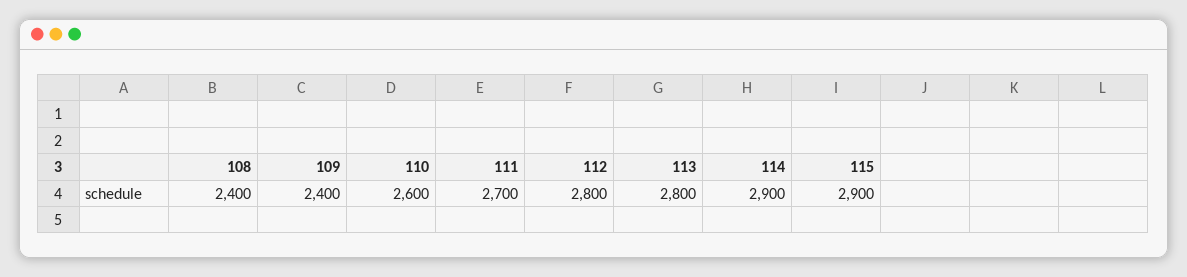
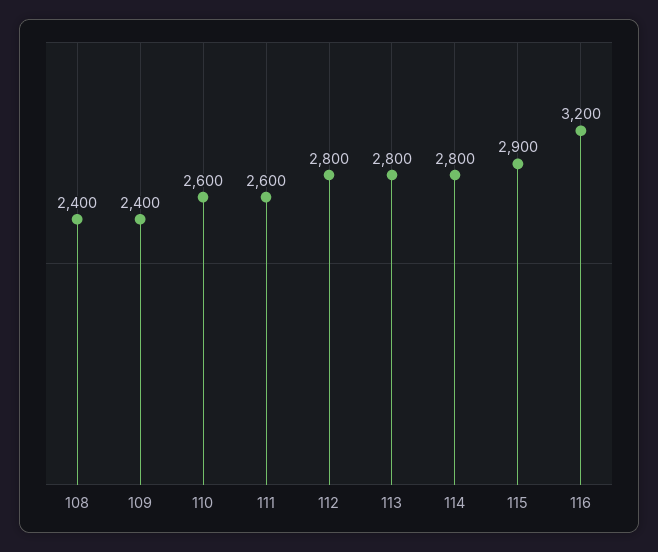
111: 2700 -> 2600
114: 2900 -> 2800
116: none -> 3200

